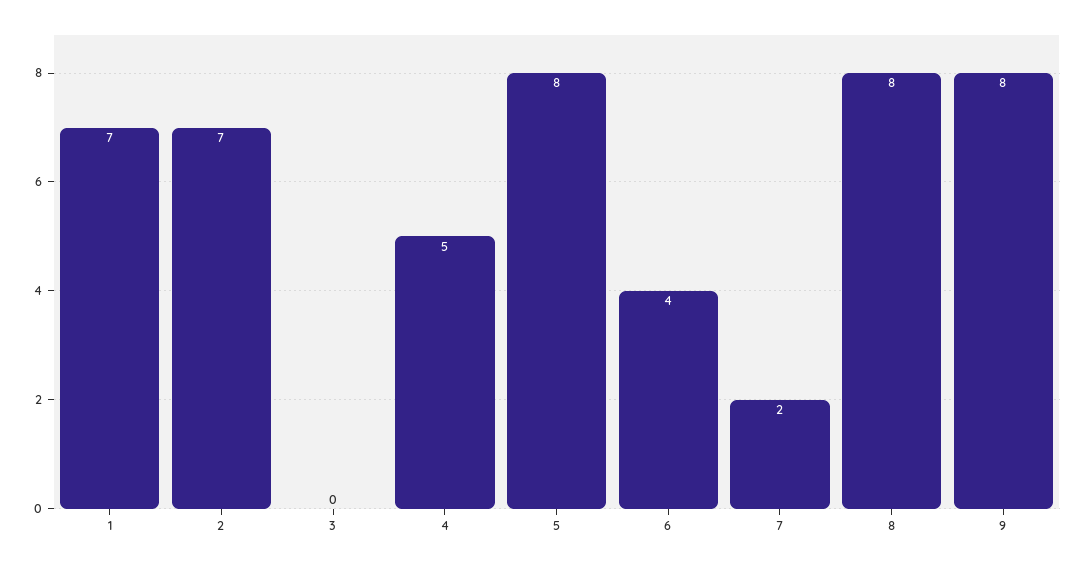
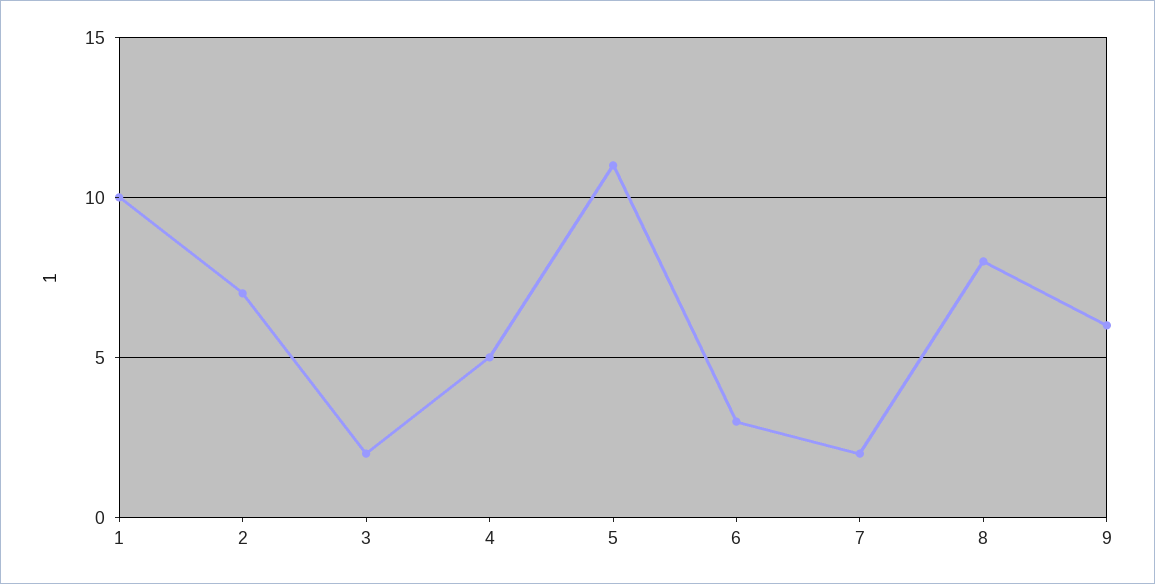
1: 7 -> 10
3: 0 -> 2
5: 8 -> 11
6: 4 -> 3
9: 8 -> 6

